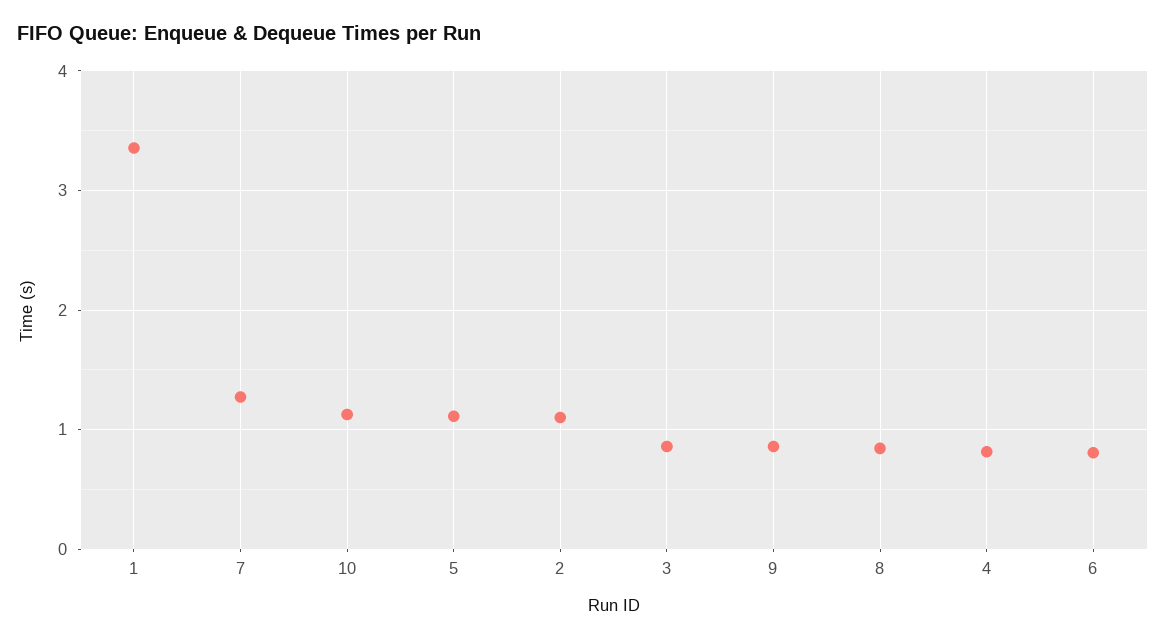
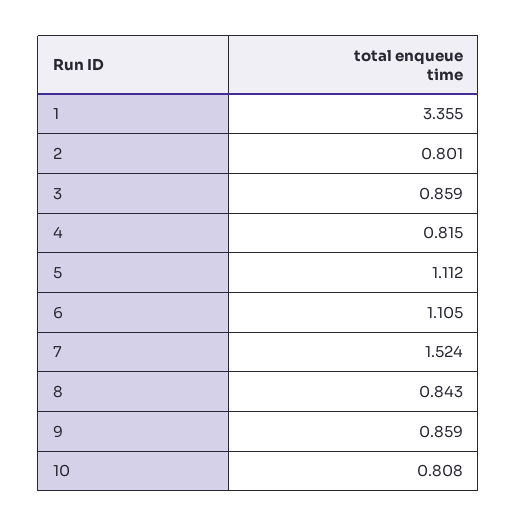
7: 1.3 -> 1.524
10: 1.1 -> 0.808
2: 1.1 -> 0.801
6: 0.8 -> 1.105

